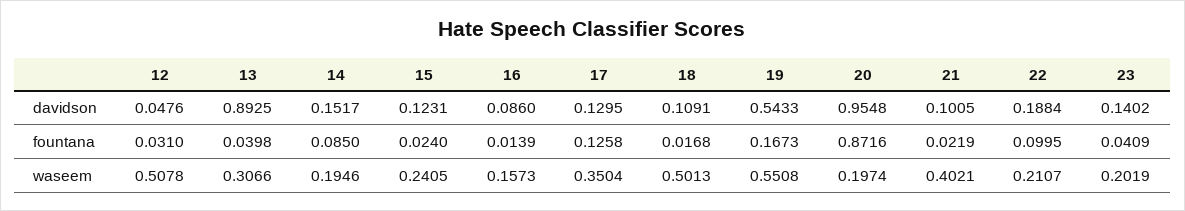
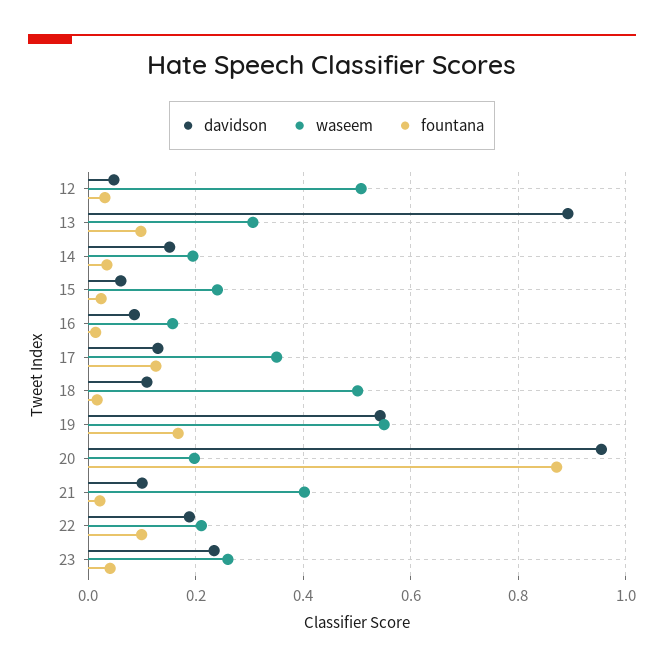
davidson, 15: 0.1231 -> 0.06
davidson, 23: 0.1402 -> 0.24
fountana, 13: 0.0398 -> 0.1
fountana, 14: 0.085 -> 0.04
waseem, 23: 0.2019 -> 0.26

